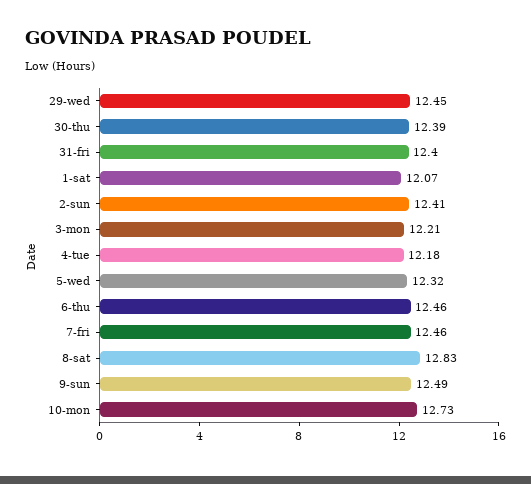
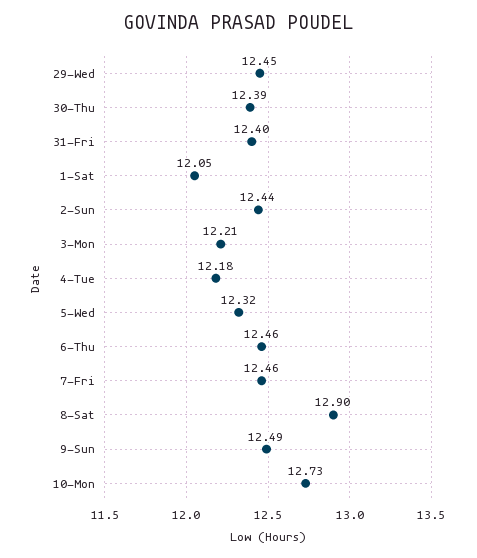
1-sat: 12.07 -> 12.05
2-sun: 12.41 -> 12.44
8-sat: 12.83 -> 12.9

